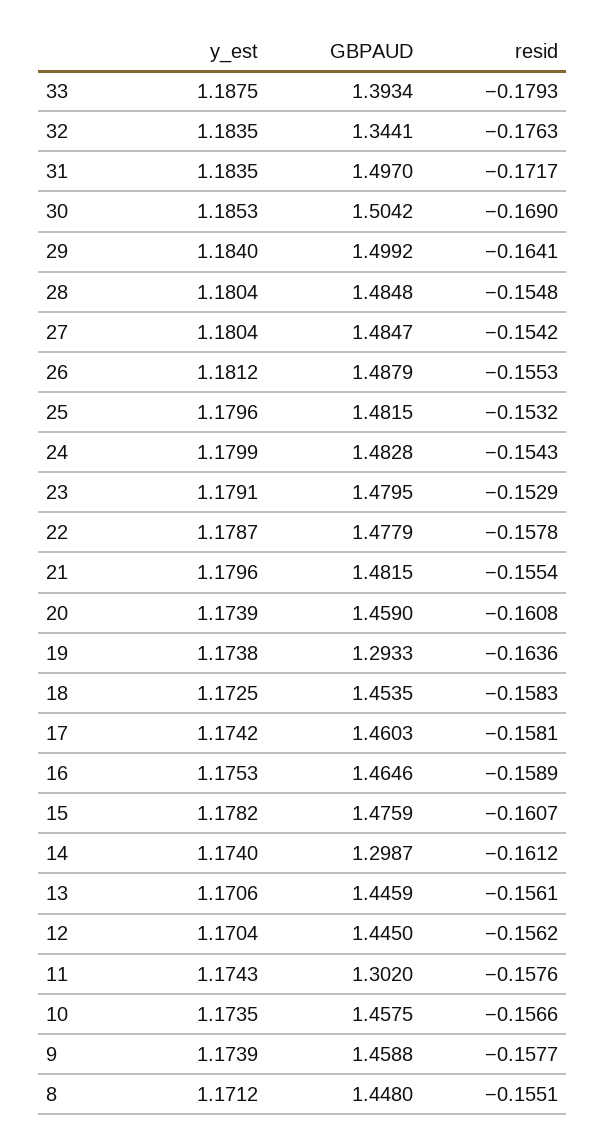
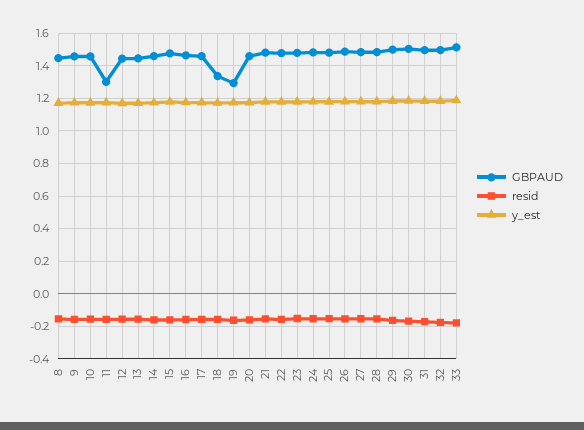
GBPAUD, 33: 1.3934 -> 1.5
GBPAUD, 32: 1.3441 -> 1.5
GBPAUD, 18: 1.4535 -> 1.35
GBPAUD, 14: 1.2987 -> 1.45

